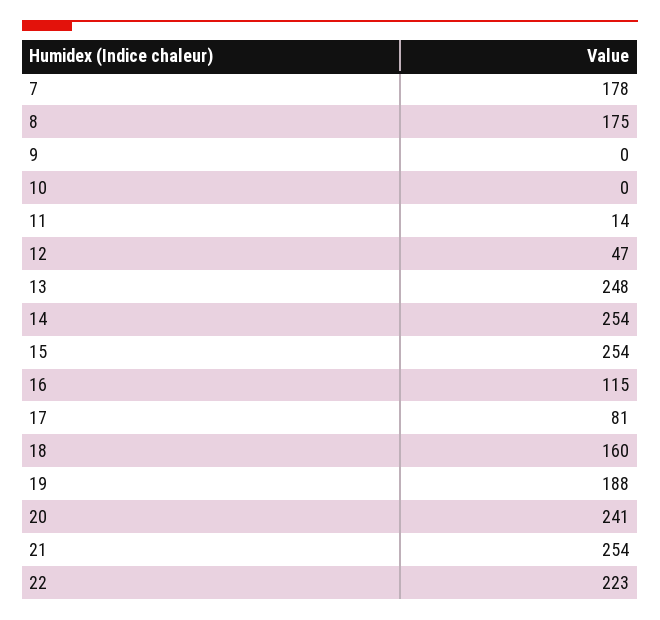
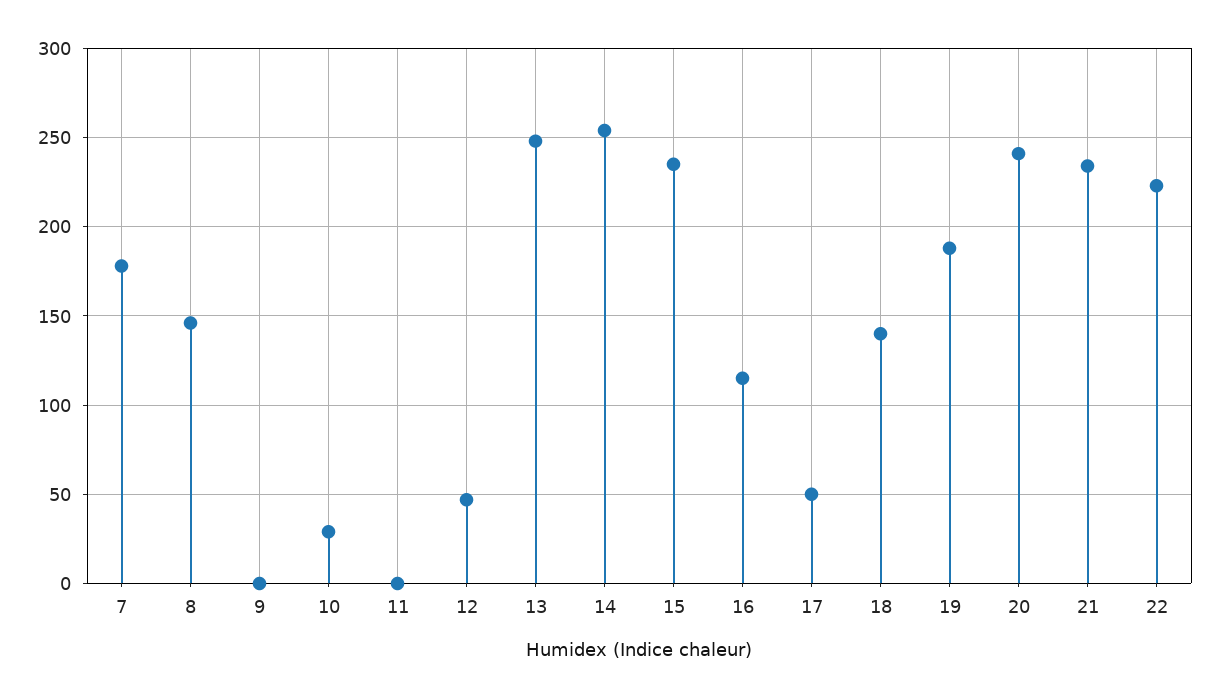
8: 175 -> 145
10: 0 -> 30
11: 14 -> 0
15: 254 -> 235
17: 81 -> 50
18: 160 -> 140
21: 254 -> 235

